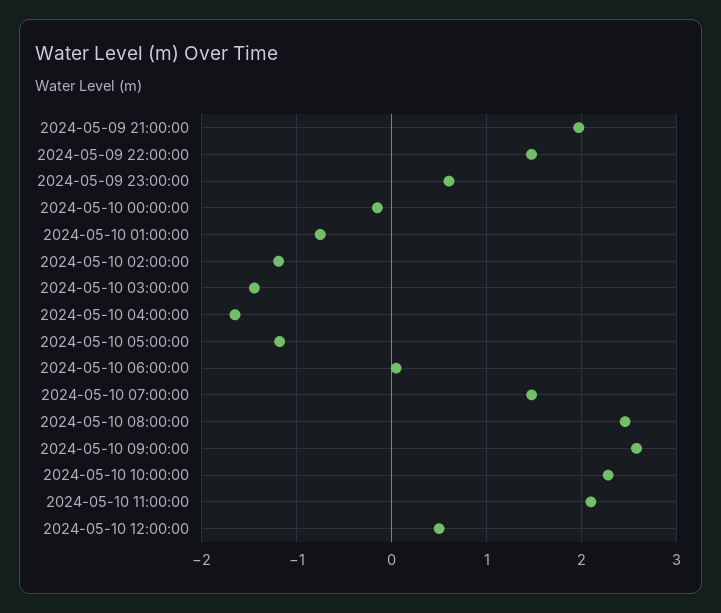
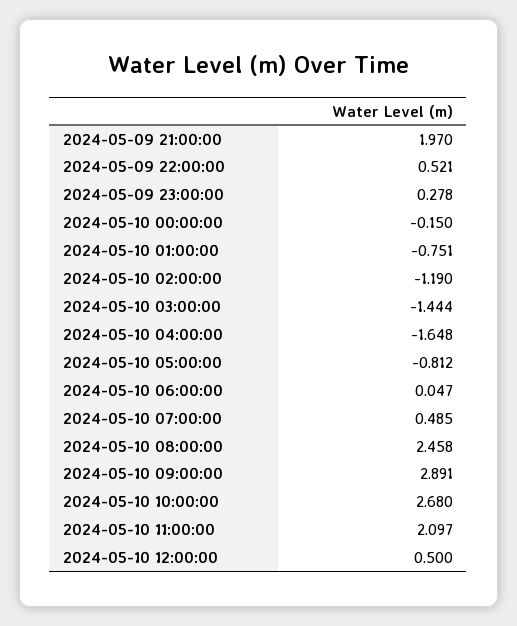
2024-05-09 22:00:00: 1.5 -> 0.521
2024-05-09 23:00:00: 0.6 -> 0.278
2024-05-10 05:00:00: -1.2 -> -0.812
2024-05-10 07:00:00: 1.5 -> 0.485
2024-05-10 09:00:00: 2.6 -> 2.891
2024-05-10 10:00:00: 2.3 -> 2.68

